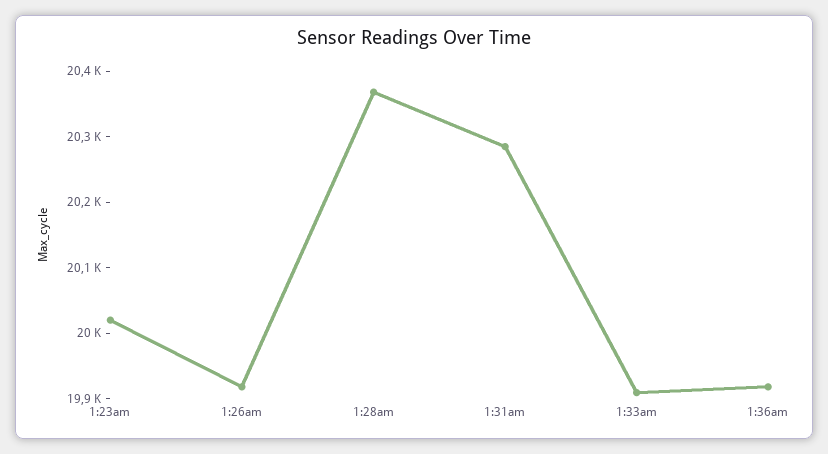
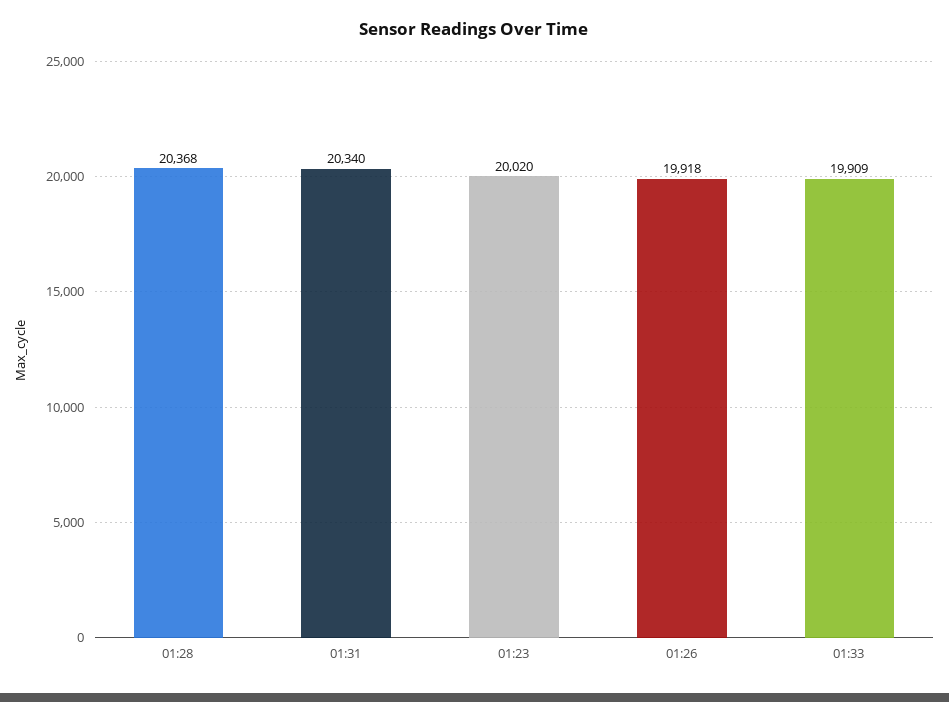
1:31am: 20280 -> 20340
1:36am: 19920 -> none

